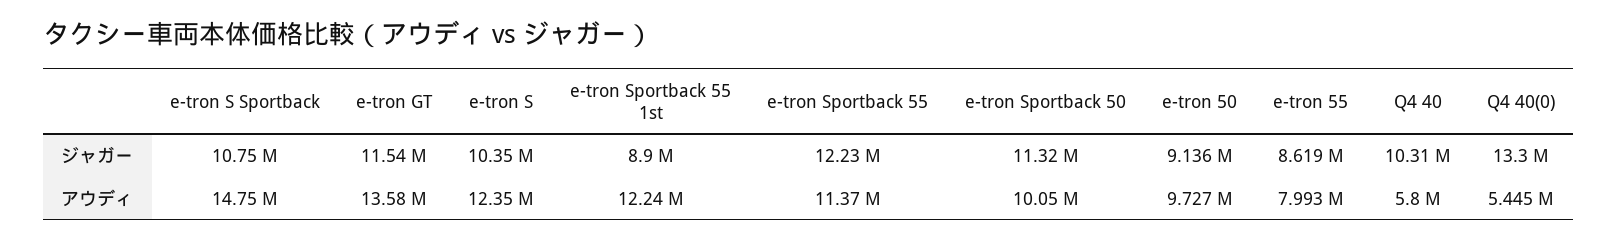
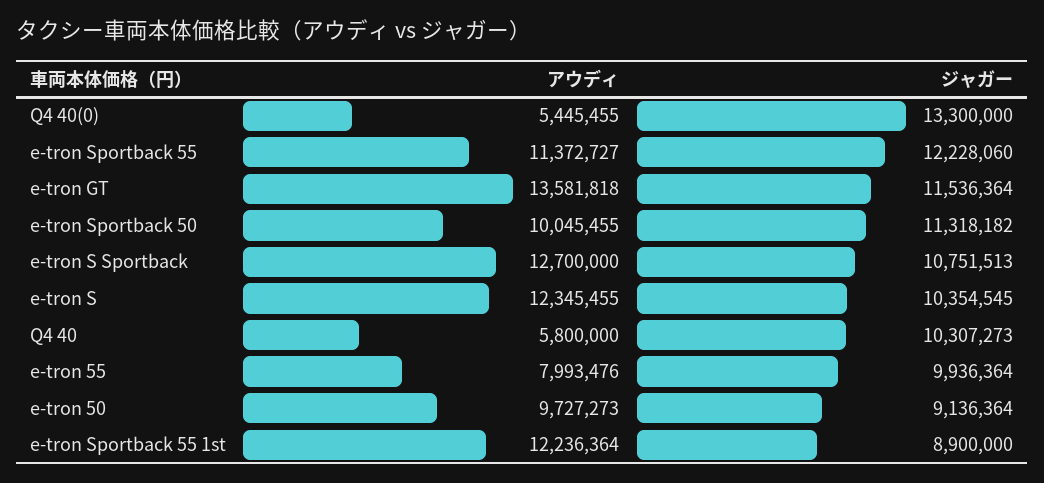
e-tron 55, ジャガー: 8619000 -> 9936364
e-tron S Sportback, アウディ: 14750000 -> 12700000

